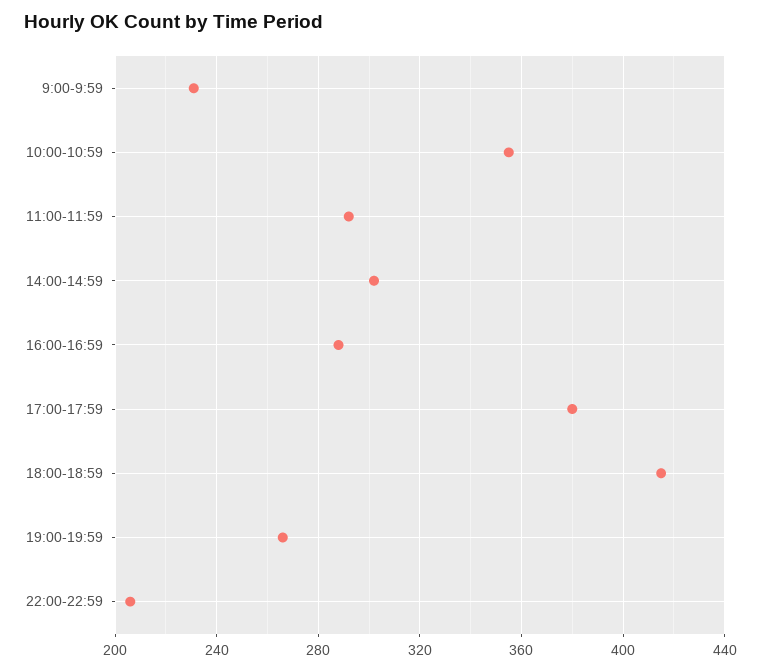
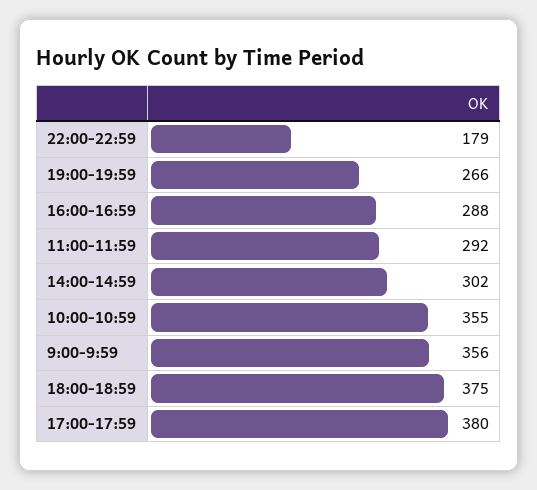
9:00-9:59: 230 -> 356
18:00-18:59: 415 -> 375
22:00-22:59: 205 -> 179

